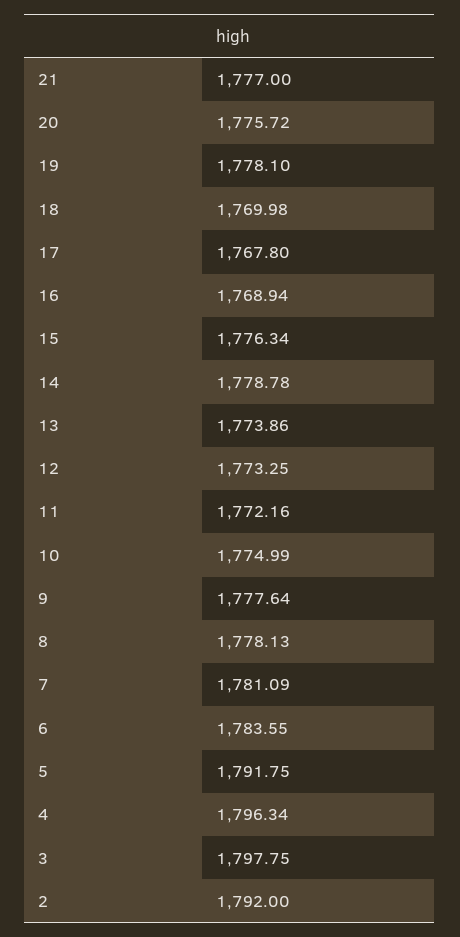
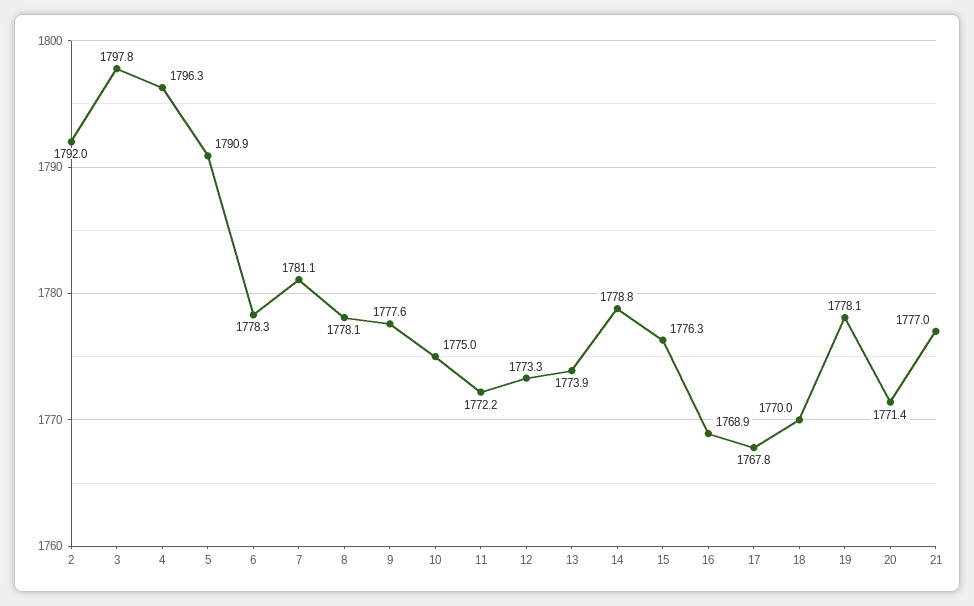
20: 1775.72 -> 1771.4
6: 1783.55 -> 1778.3
5: 1791.75 -> 1790.9

